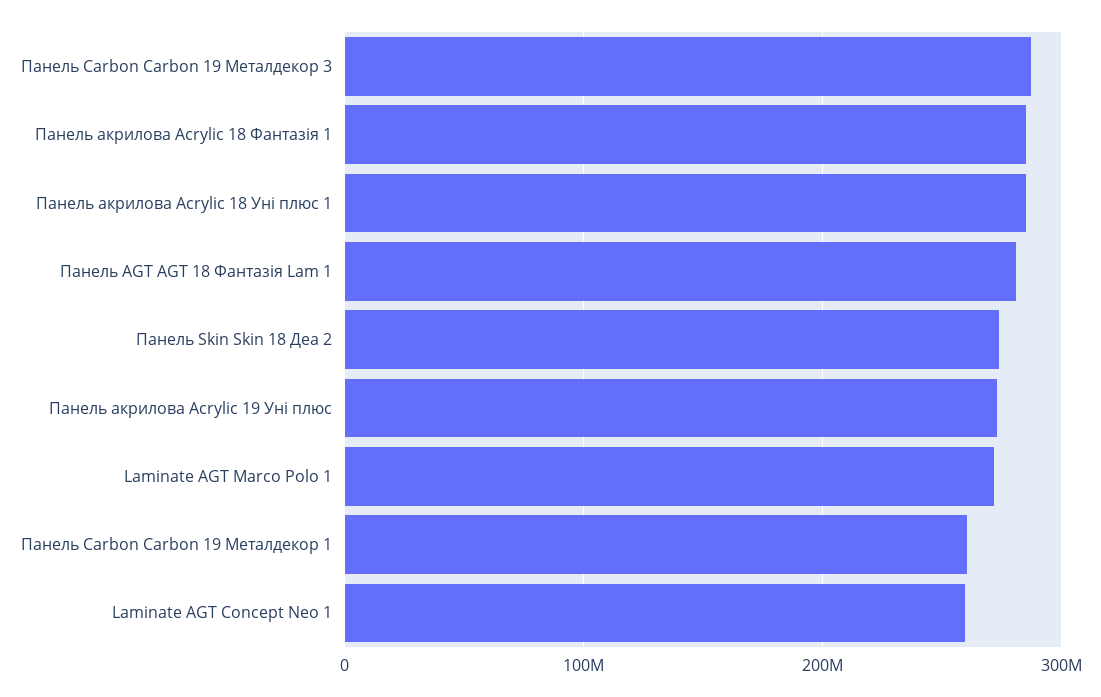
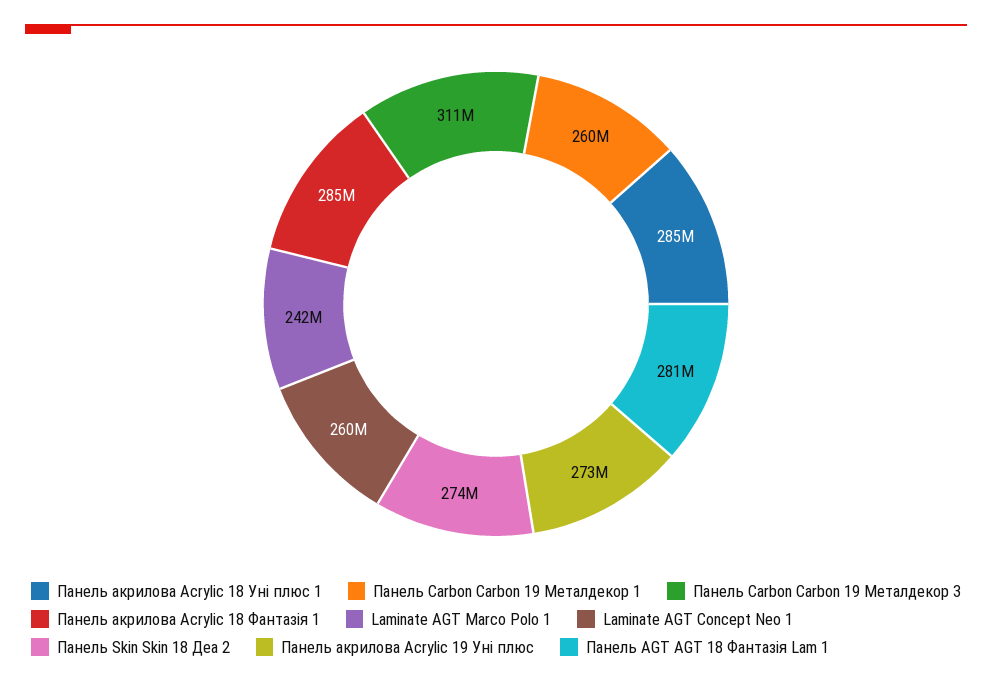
Панель Carbon Carbon 19 Металдекор 3: 290000000 -> 311000000
Laminate AGT Marco Polo 1: 270000000 -> 242000000

